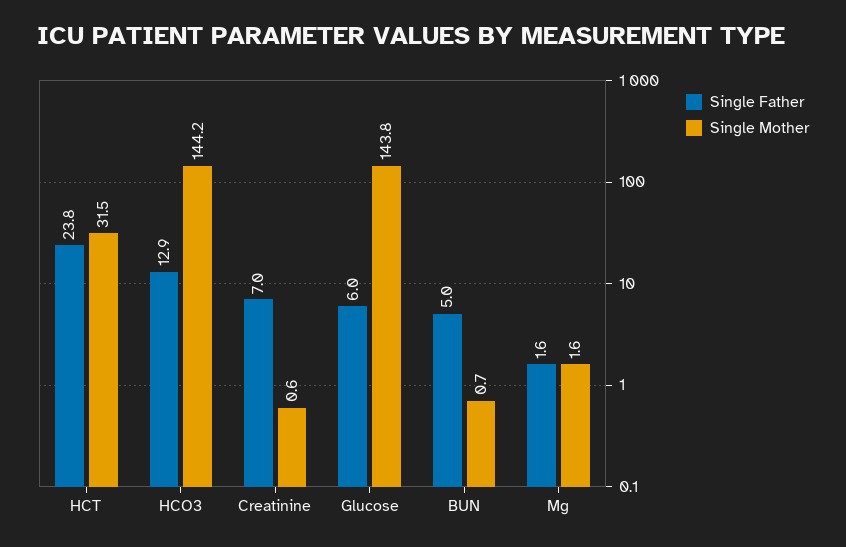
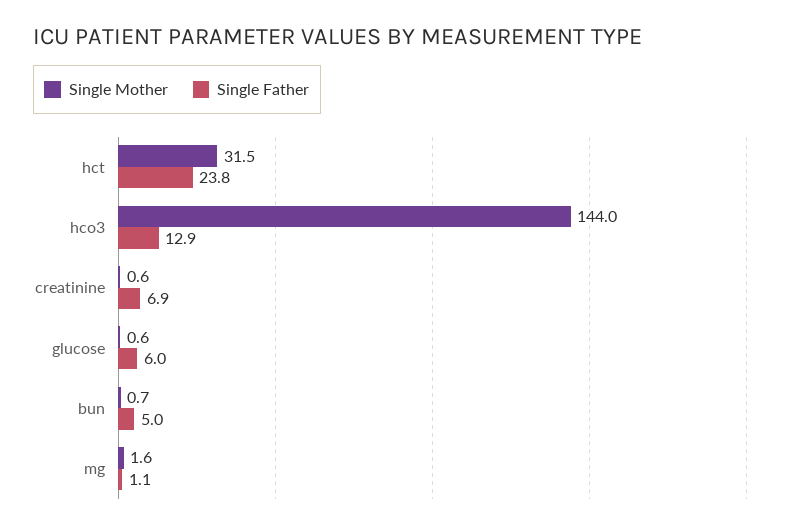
Single Mother, HCO3: 144.2 -> 144
Single Father, Creatinine: 7 -> 6.9
Single Mother, Glucose: 143.8 -> 0.6
Single Father, Mg: 1.6 -> 1.1

